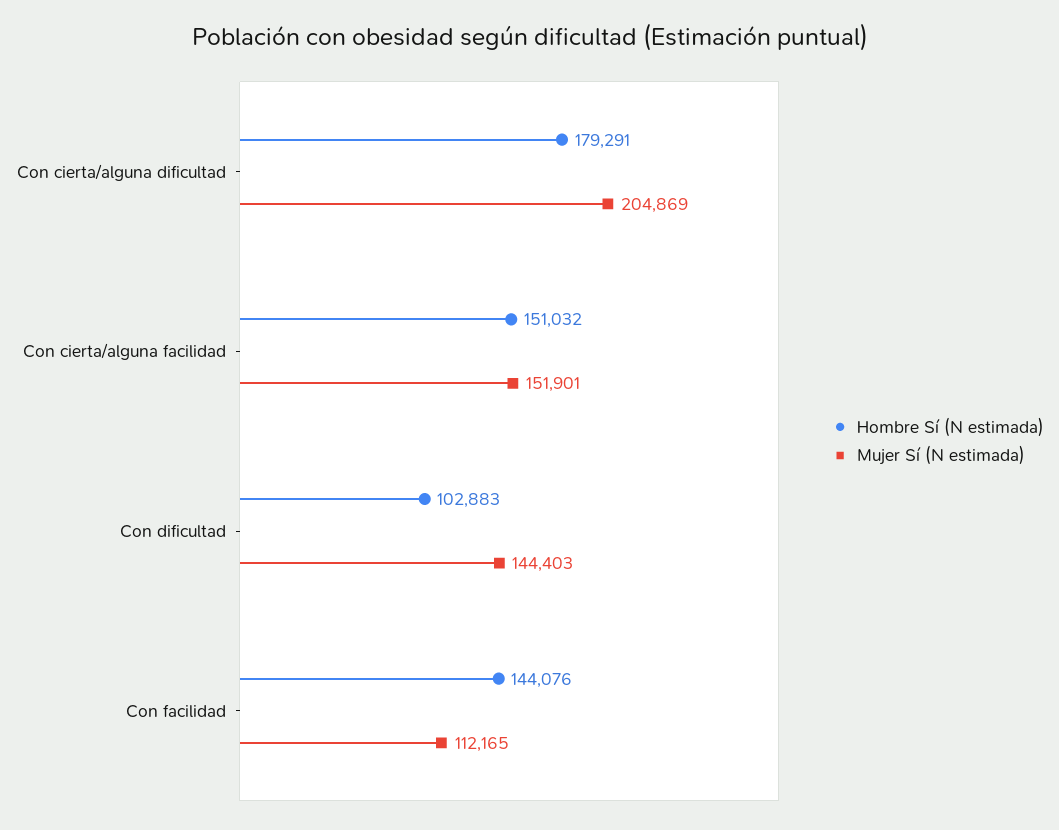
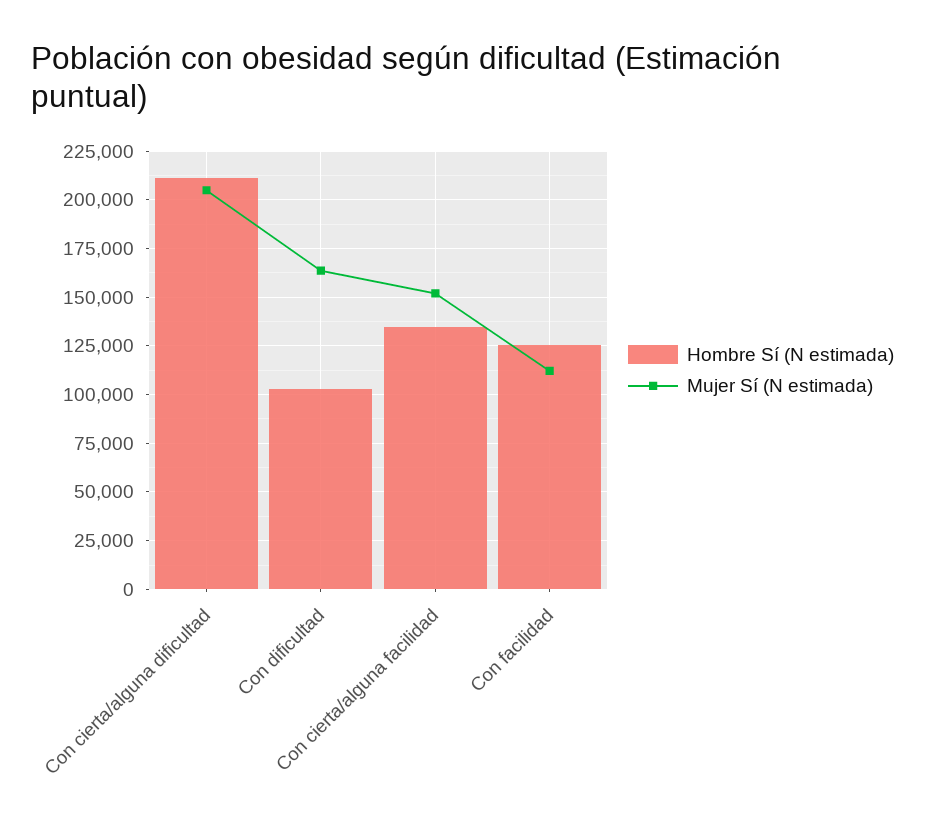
Hombre Sí (N estimada), Con cierta/alguna dificultad: 179291 -> 210000
Hombre Sí (N estimada), Con cierta/alguna facilidad: 151032 -> 135000
Mujer Sí (N estimada), Con dificultad: 144403 -> 165000
Hombre Sí (N estimada), Con facilidad: 144076 -> 125000

